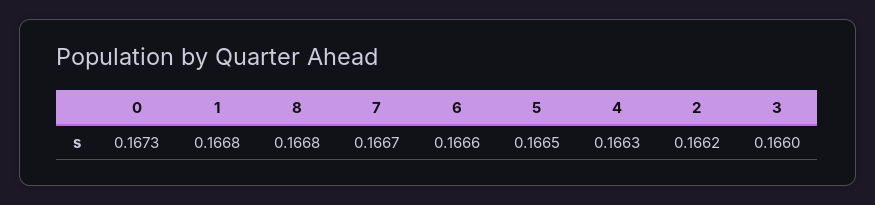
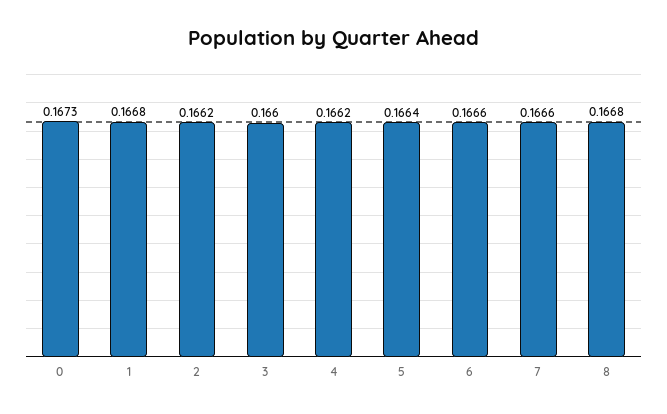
7: 0.1667 -> 0.1666
5: 0.1665 -> 0.1664
4: 0.1663 -> 0.1662

